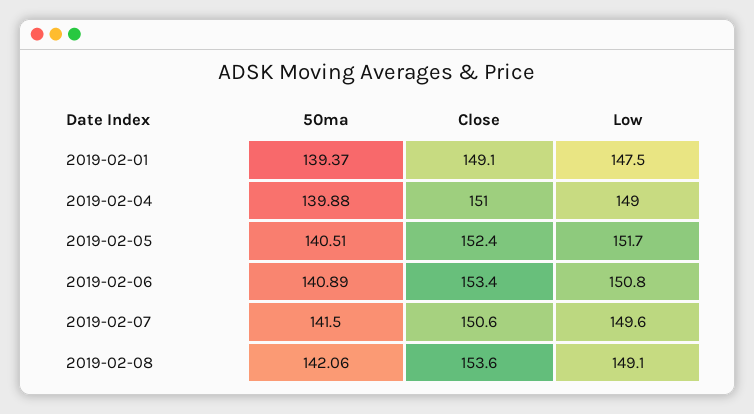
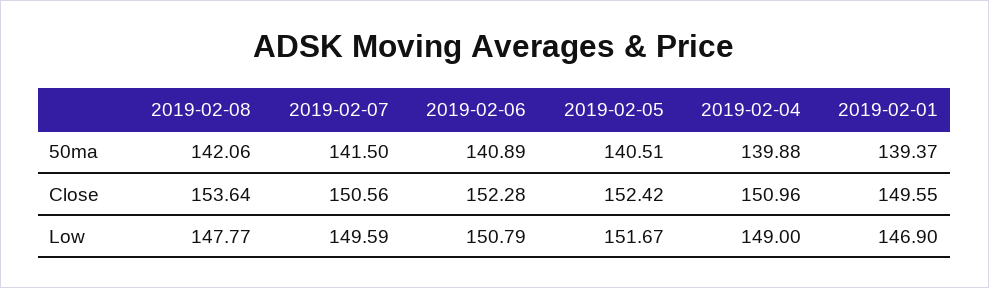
Close, 2019-02-01: 149.1 -> 149.55
Low, 2019-02-01: 147.5 -> 146.9
Close, 2019-02-06: 153.4 -> 152.28
Low, 2019-02-08: 149.1 -> 147.77

